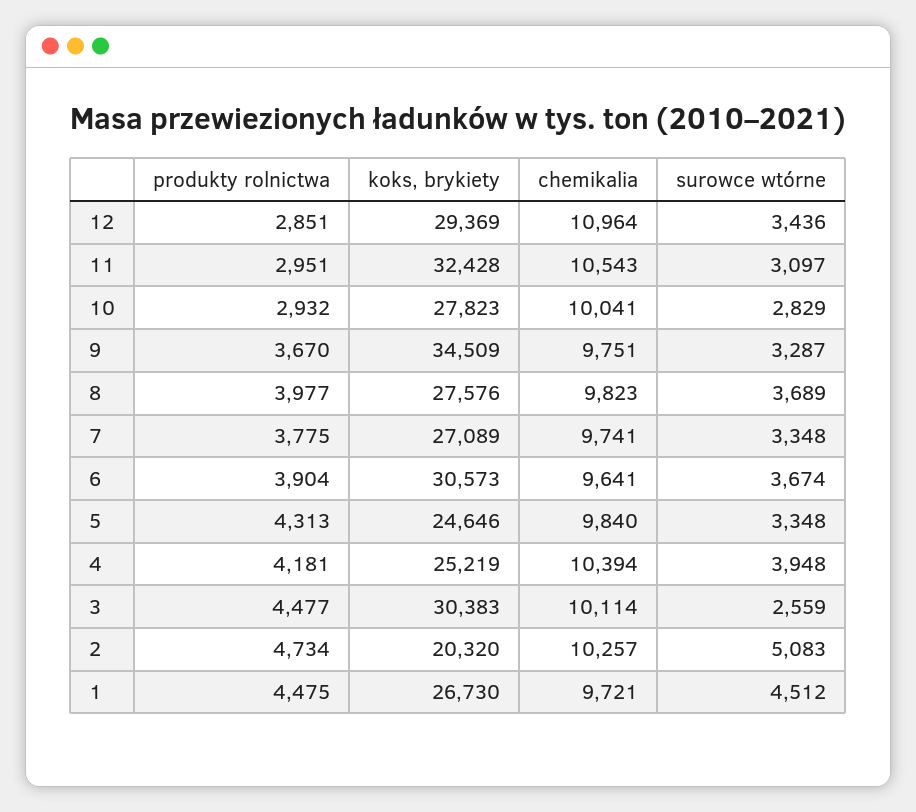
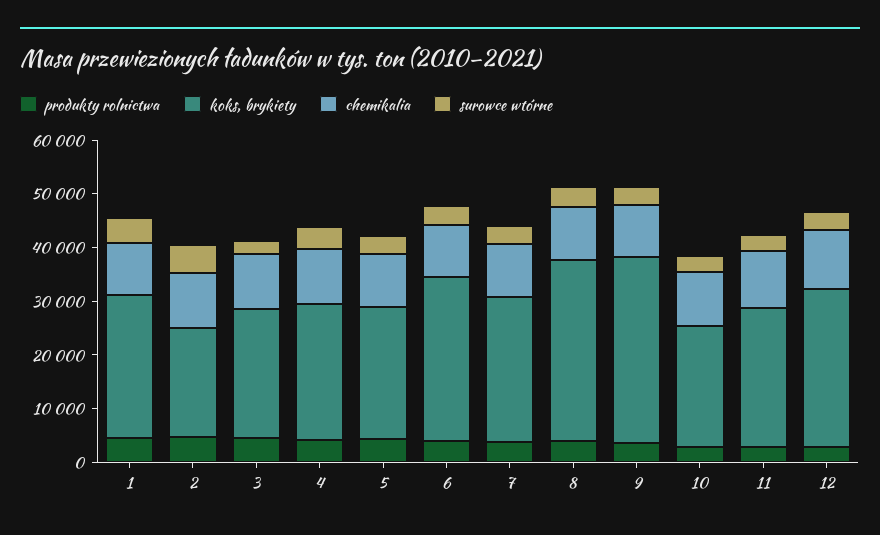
koks, brykiety, 11: 32428 -> 26000
koks, brykiety, 10: 27823 -> 22000
koks, brykiety, 8: 27576 -> 34000
koks, brykiety, 3: 30383 -> 24000

